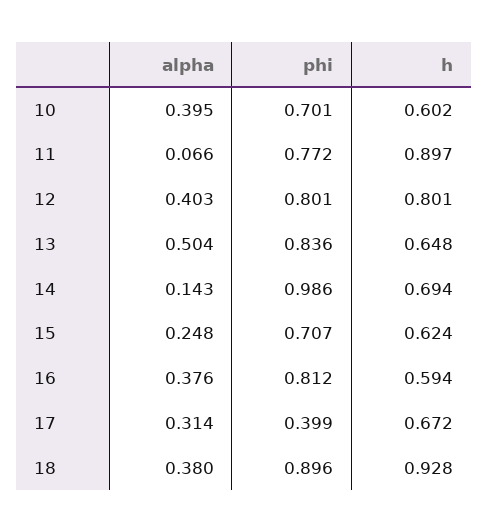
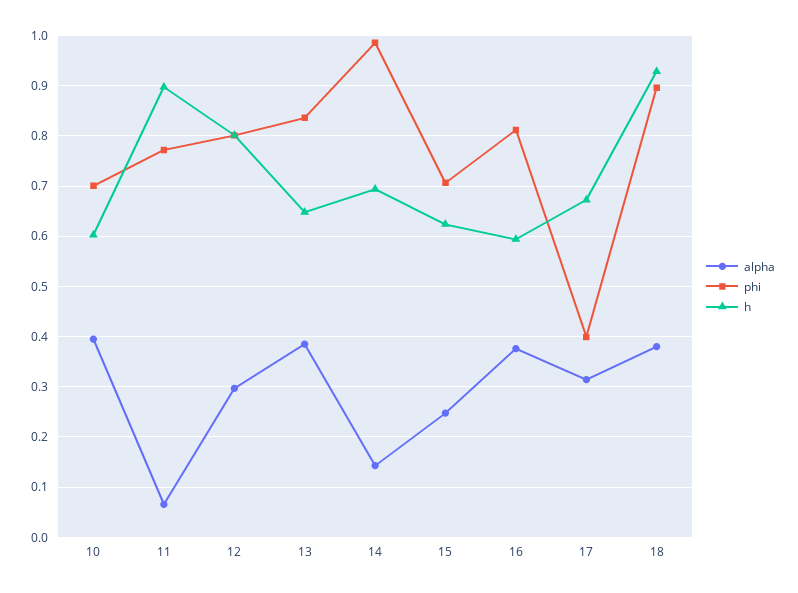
alpha, 12: 0.403 -> 0.3
alpha, 13: 0.504 -> 0.38

